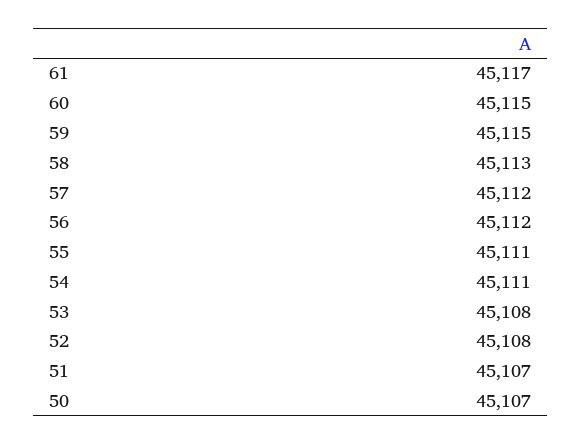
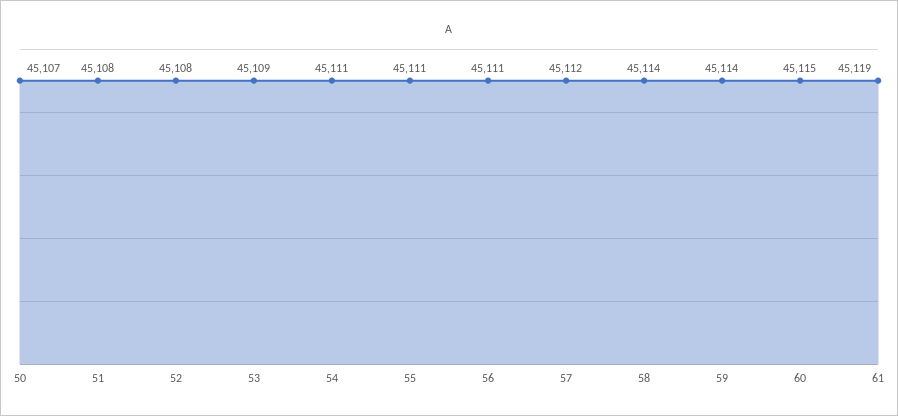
61: 45117 -> 45119
59: 45115 -> 45114
58: 45113 -> 45114
56: 45112 -> 45111
53: 45108 -> 45109
51: 45107 -> 45108

